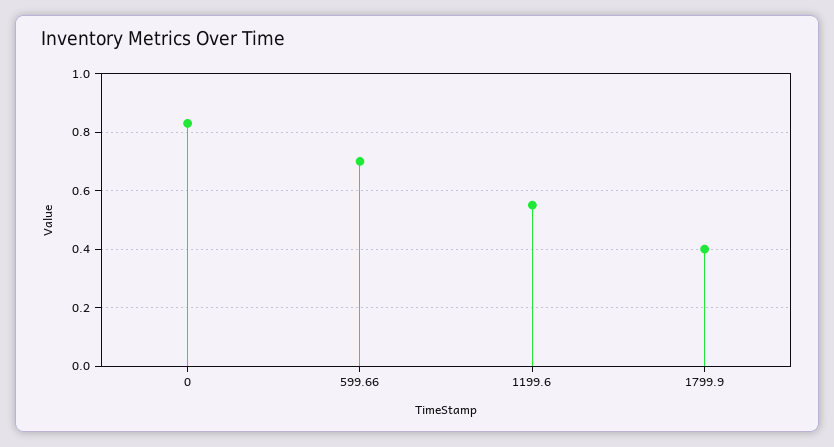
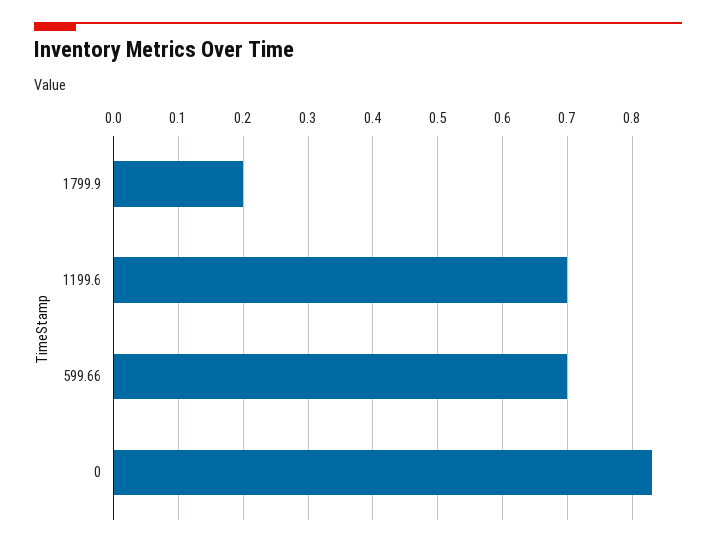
1199.6: 0.55 -> 0.7
1799.9: 0.4 -> 0.2

